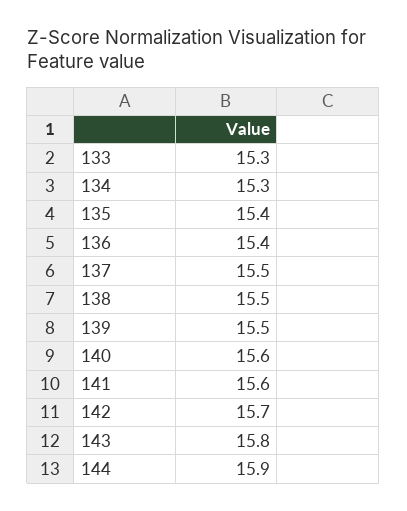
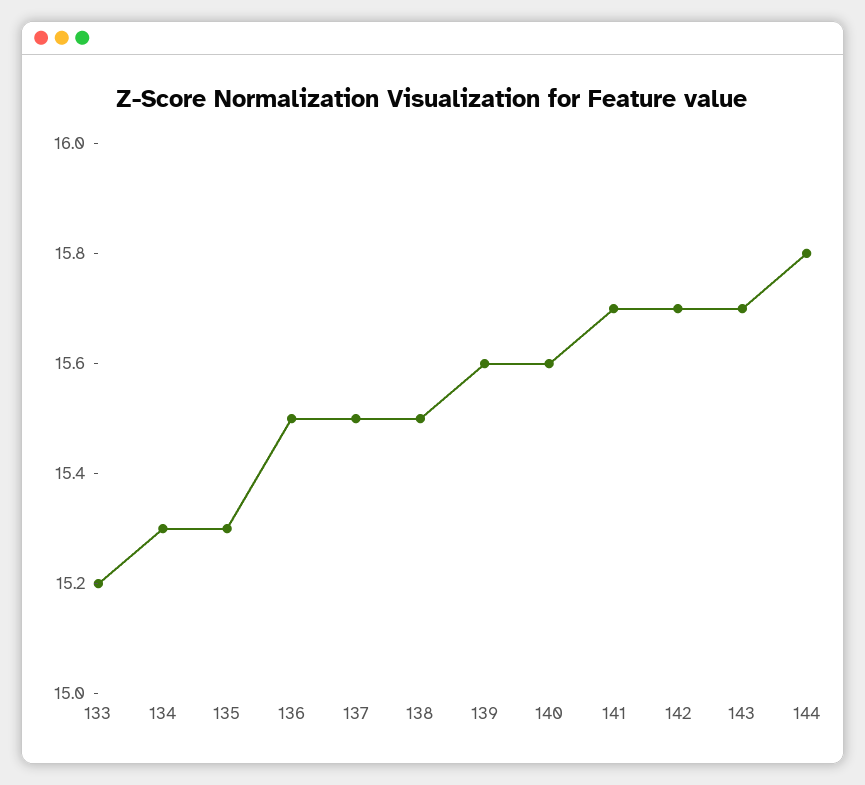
133: 15.3 -> 15.2
135: 15.4 -> 15.3
136: 15.4 -> 15.5
139: 15.5 -> 15.6
141: 15.6 -> 15.7
143: 15.8 -> 15.7
144: 15.9 -> 15.8

